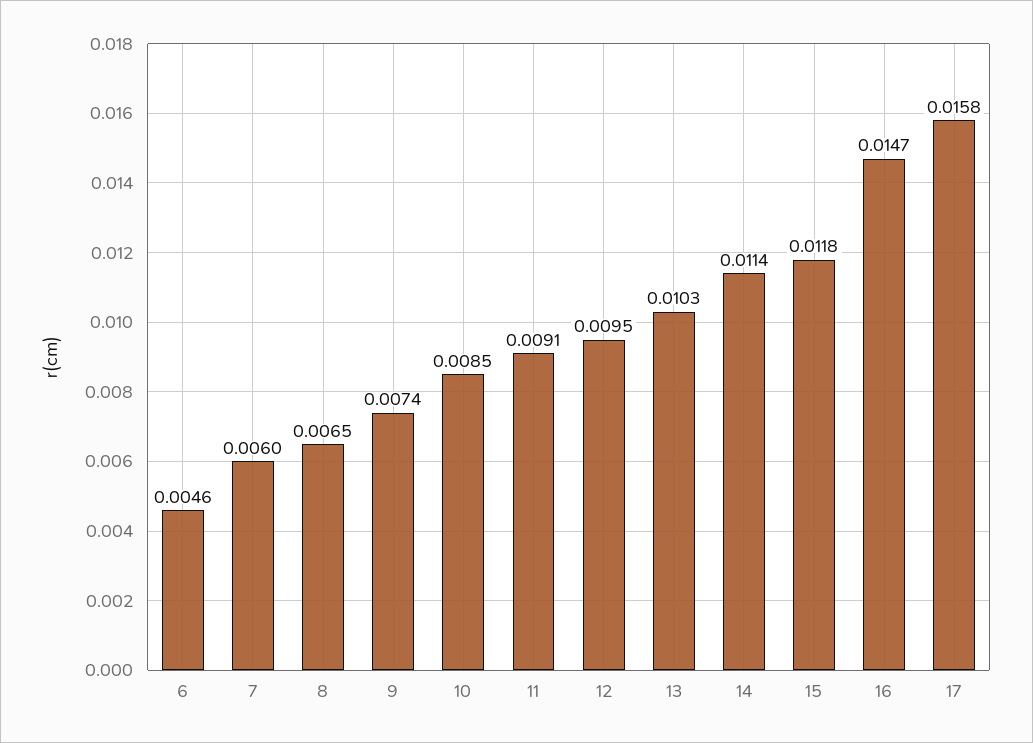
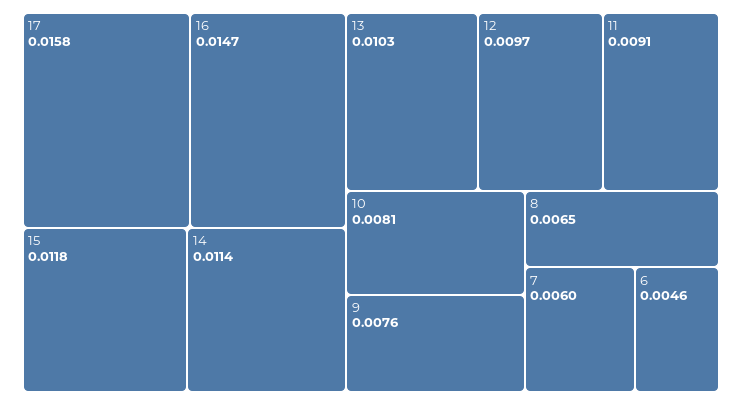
9: 0.0074 -> 0.0076
10: 0.0085 -> 0.0081
12: 0.0095 -> 0.0097

